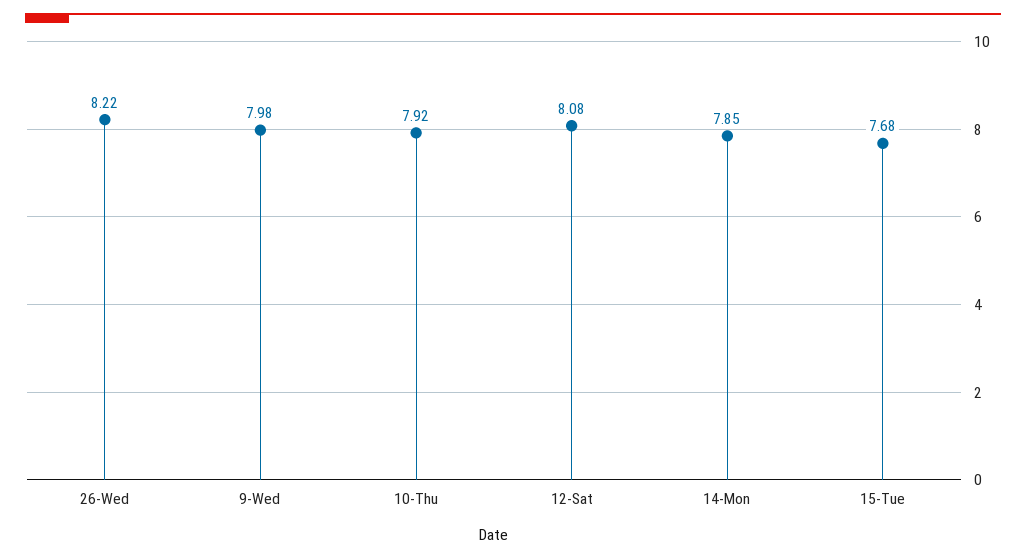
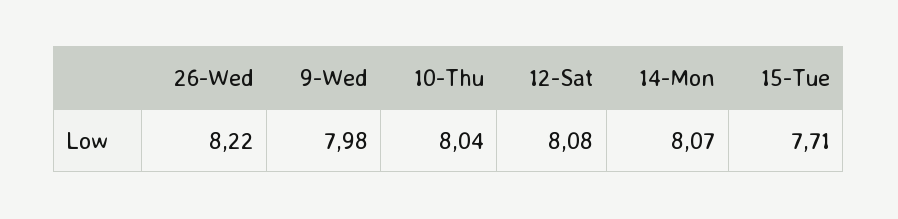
10-Thu: 7.92 -> 8.04
14-Mon: 7.85 -> 8.07
15-Tue: 7.68 -> 7.71

